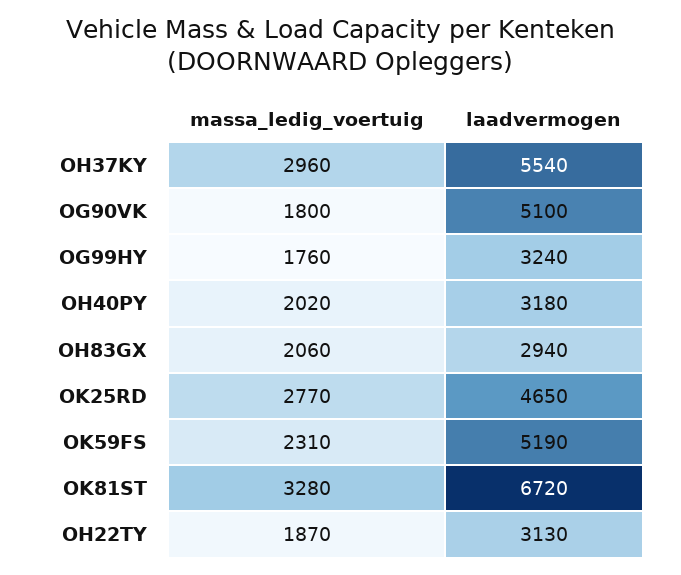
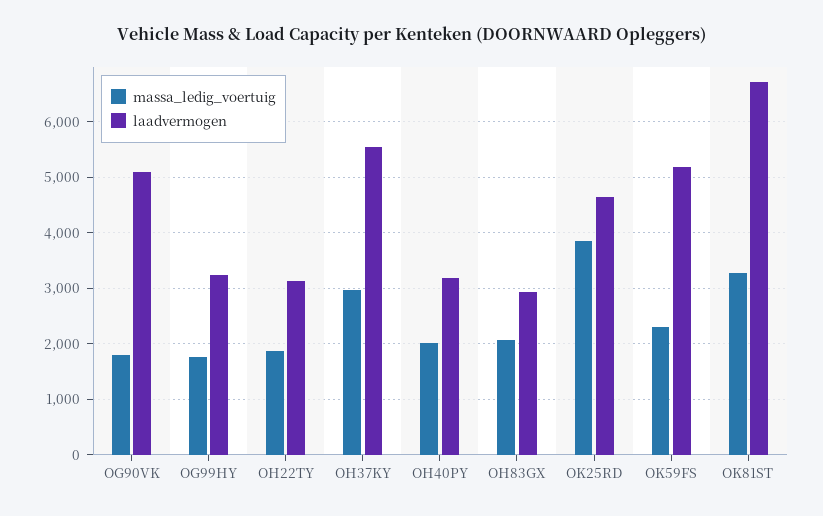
massa_ledig_voertuig, OK25RD: 2770 -> 3800

